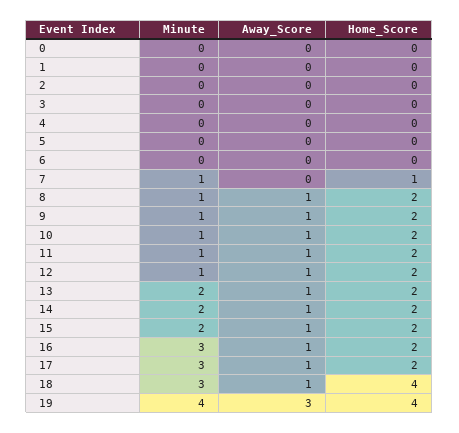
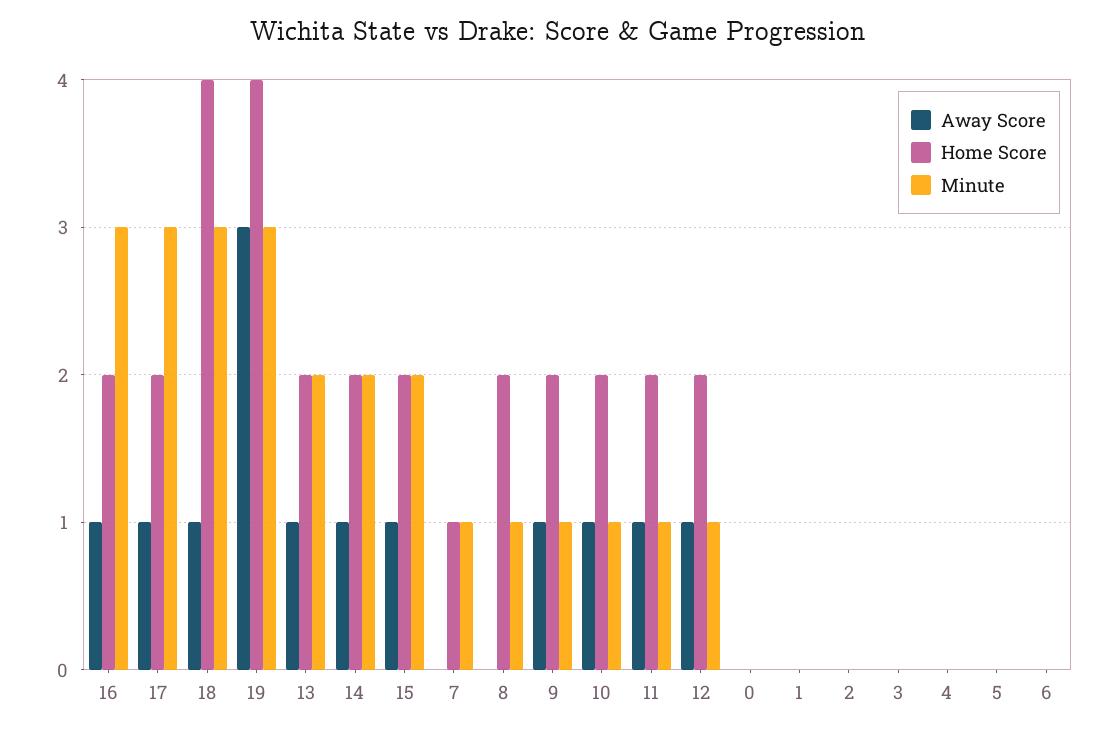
Away_Score, 8: 1 -> 0
Minute, 19: 4 -> 3

